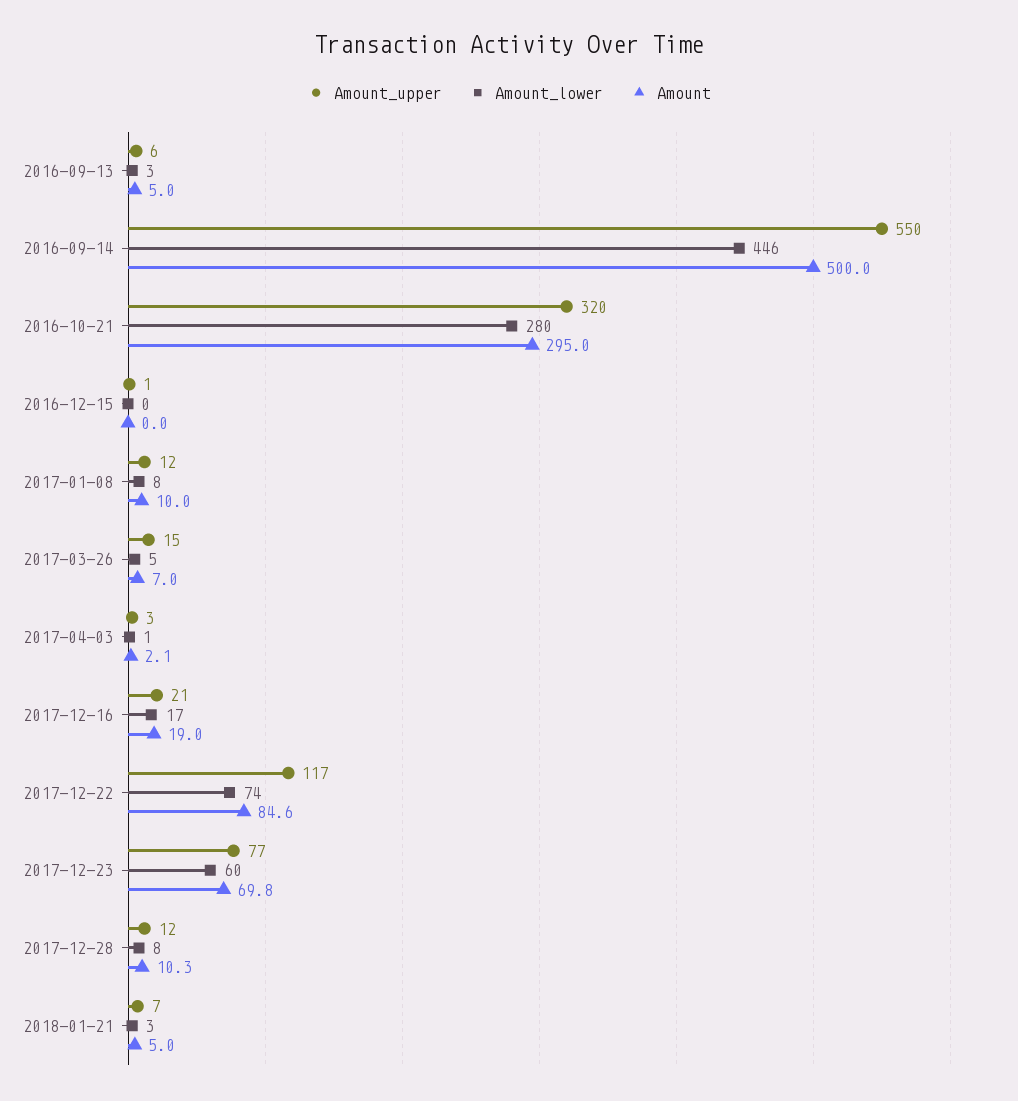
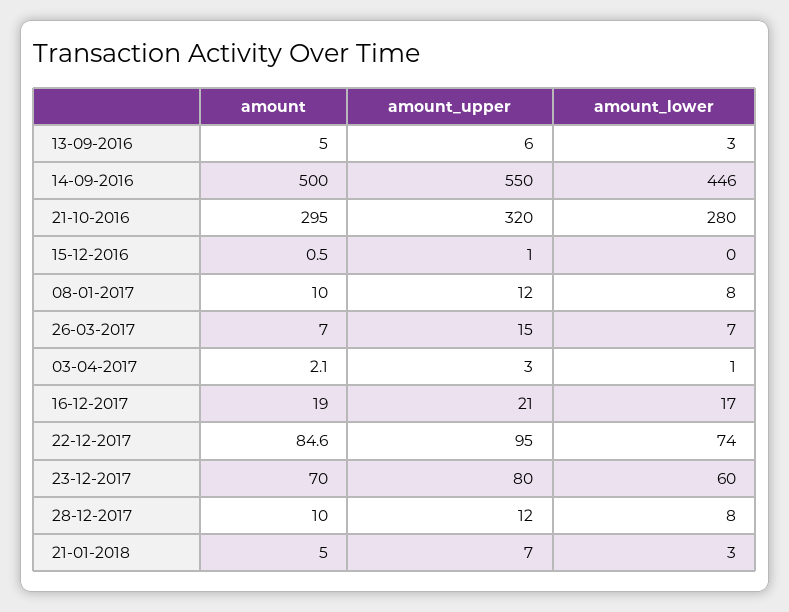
Amount, 2016-12-15: 0 -> 0.5
Amount_lower, 2017-03-26: 5 -> 7
Amount_upper, 2017-12-22: 117 -> 95
Amount_upper, 2017-12-23: 77 -> 80
Amount, 2017-12-23: 69.8 -> 70
Amount, 2017-12-28: 10.3 -> 10

